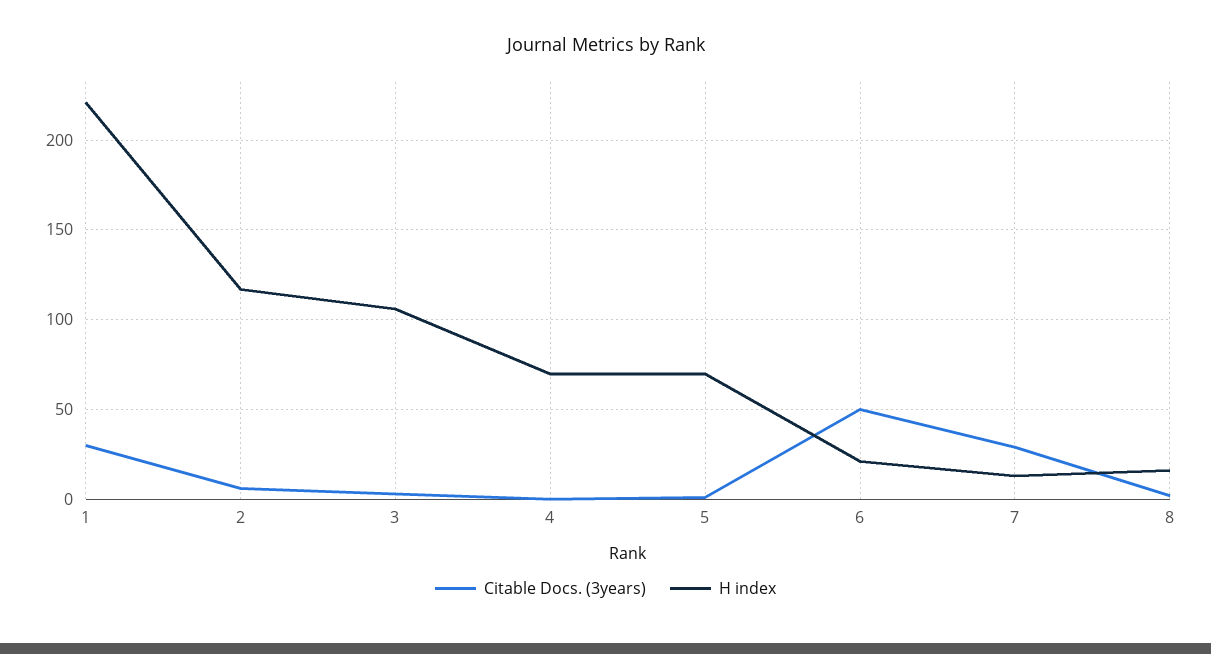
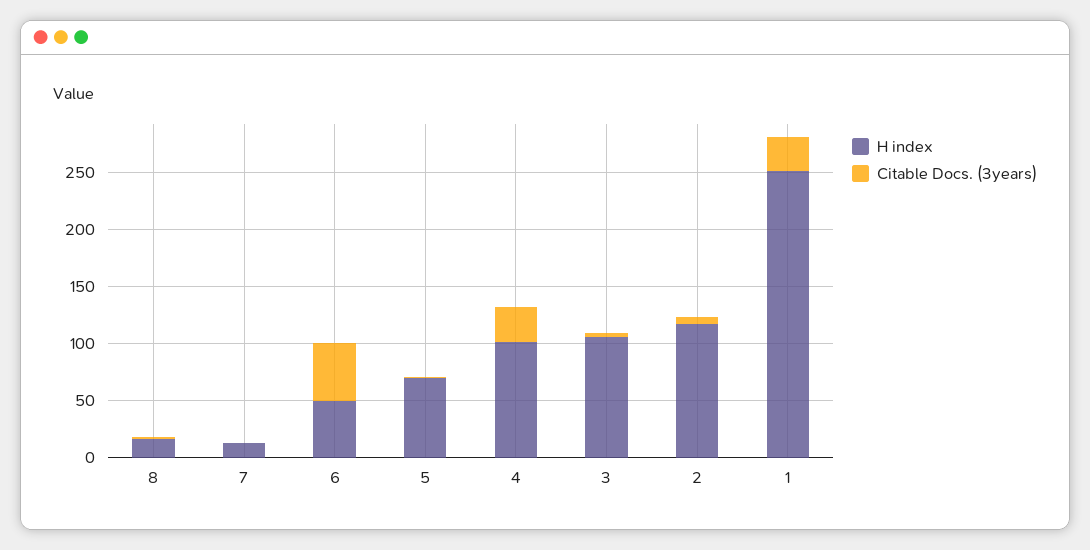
H index, 1: 220 -> 250
Citable Docs. (3years), 4: 0 -> 30
H index, 4: 70 -> 100
H index, 6: 20 -> 50
Citable Docs. (3years), 7: 30 -> 0

